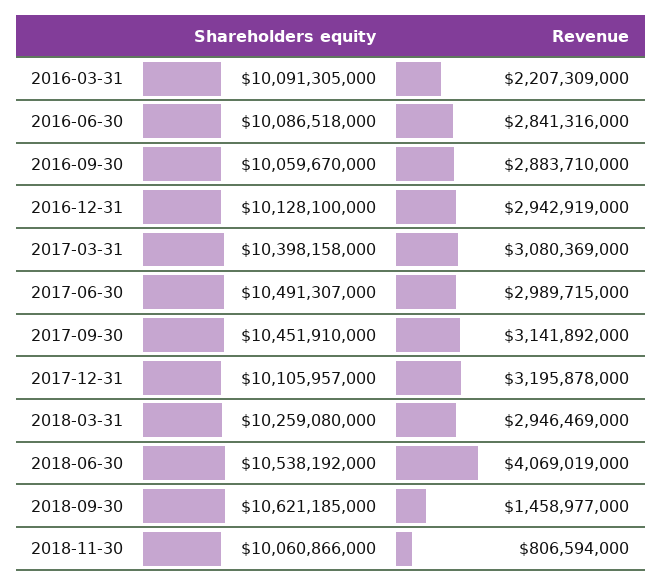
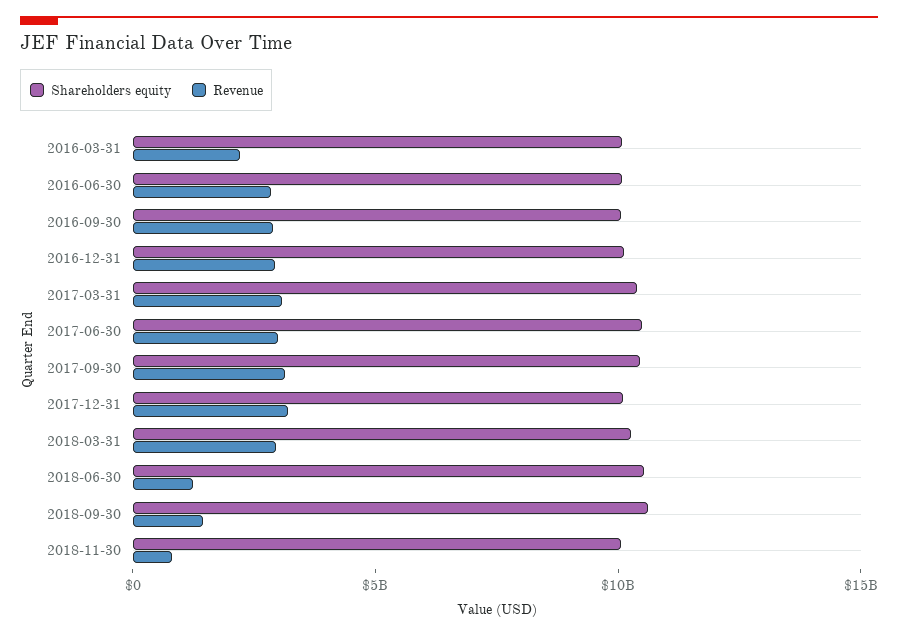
Revenue, 2018-06-30: 4069019000 -> 1000000000

